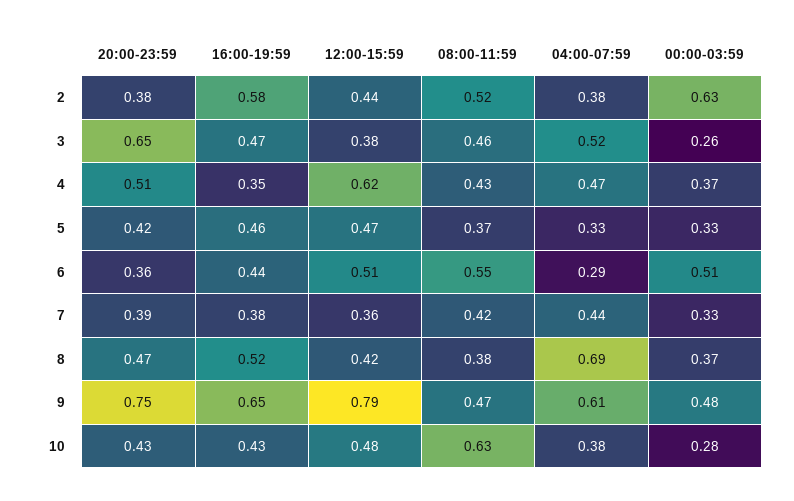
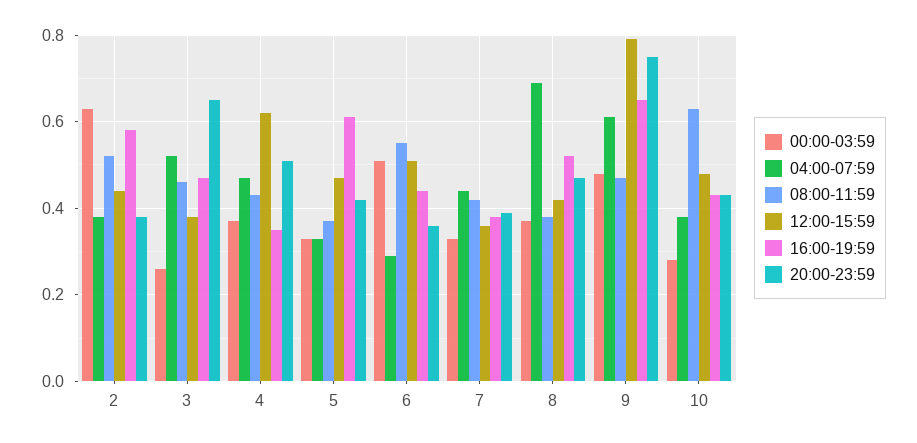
16:00-19:59, 5: 0.46 -> 0.6

